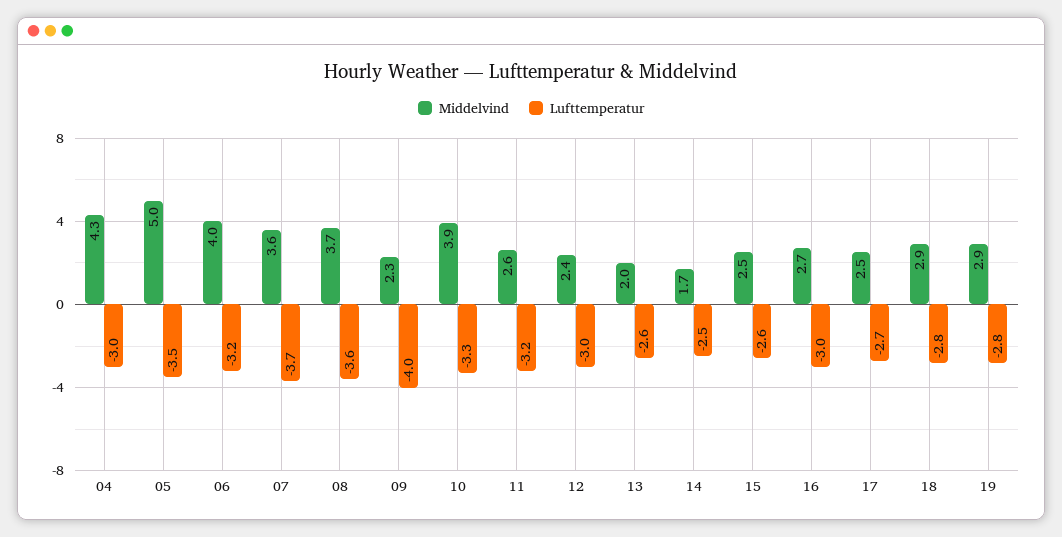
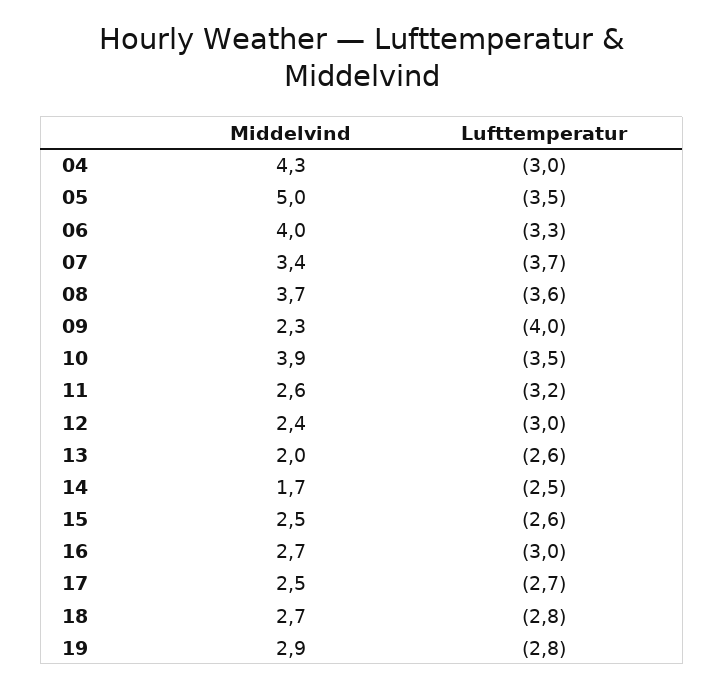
Lufttemperatur, 06: -3.2 -> -3.3
Middelvind, 07: 3.6 -> 3.4
Lufttemperatur, 10: -3.3 -> -3.5
Middelvind, 18: 2.9 -> 2.7

